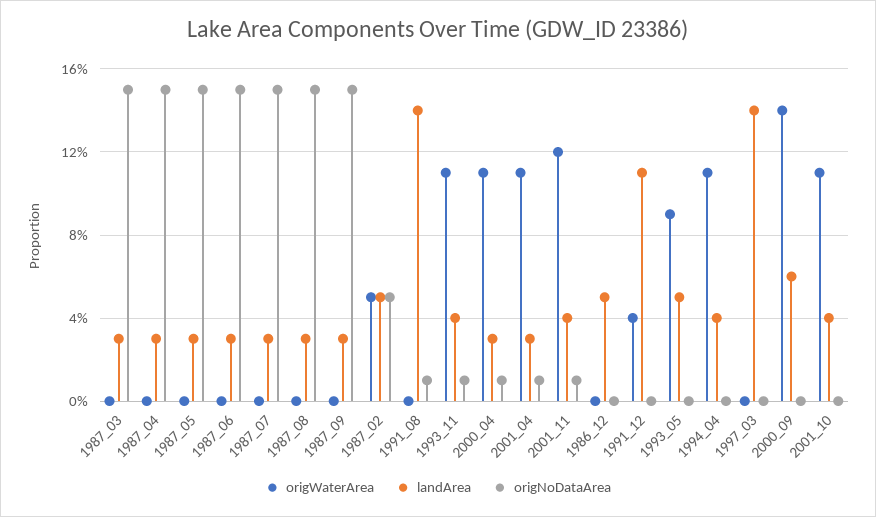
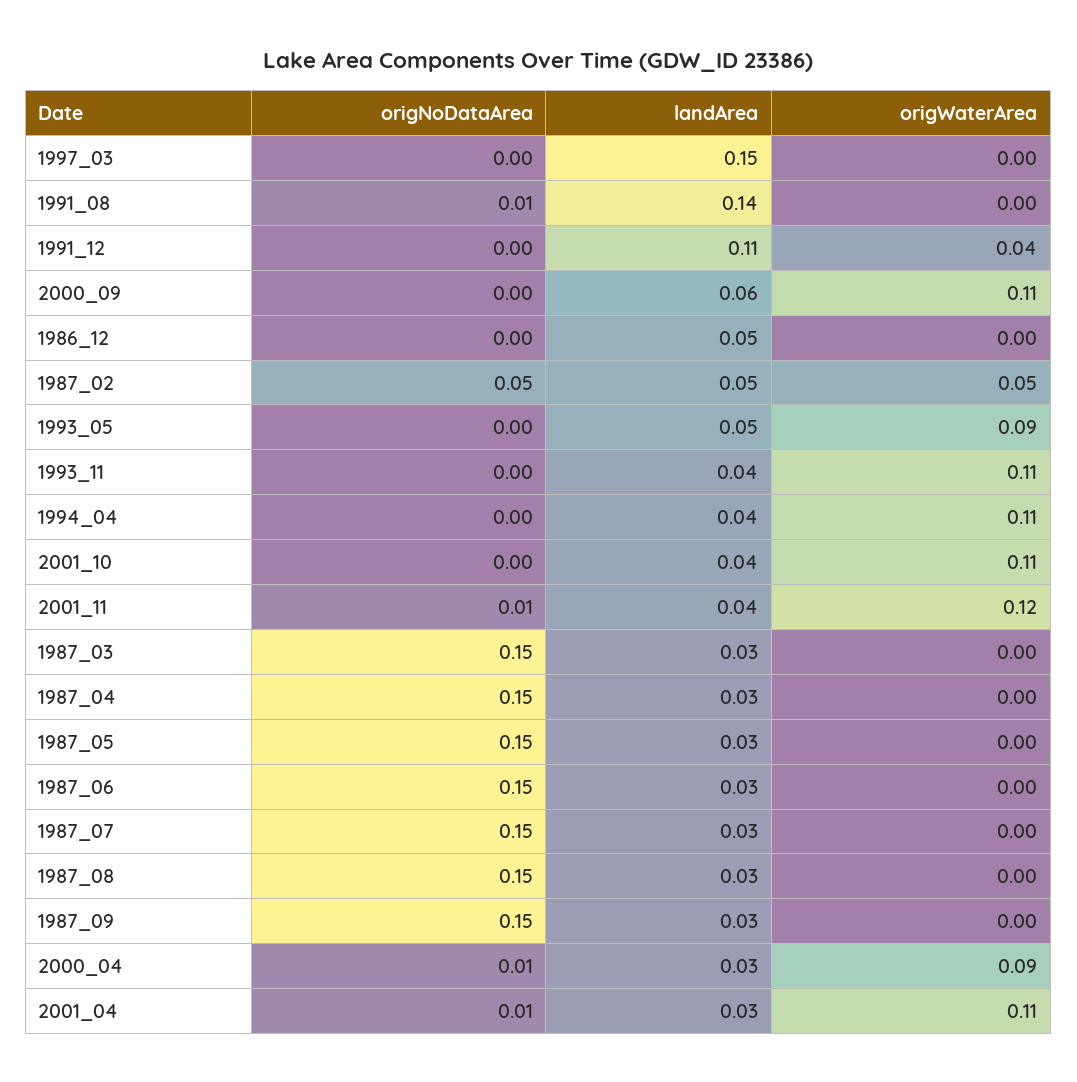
origNoDataArea, 1993_11: 0.01 -> 0
origWaterArea, 2000_04: 0.11 -> 0.09
landArea, 1997_03: 0.14 -> 0.15
origWaterArea, 2000_09: 0.14 -> 0.11

